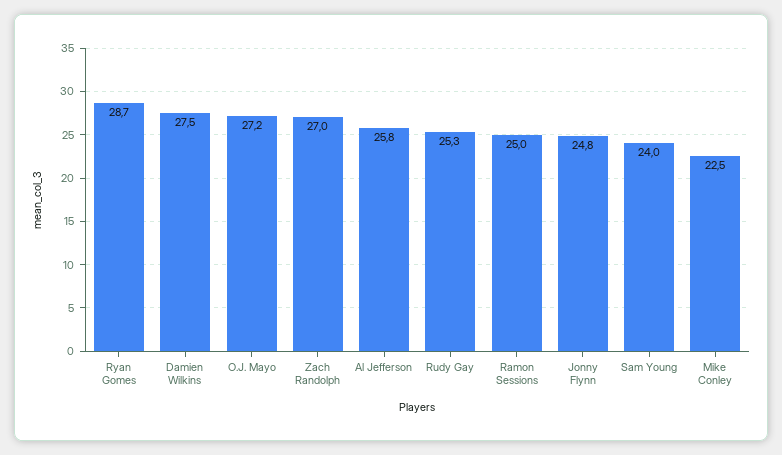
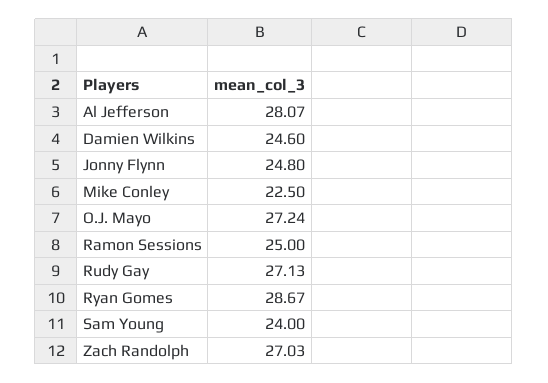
Damien Wilkins: 27.5 -> 24.6
Al Jefferson: 25.8 -> 28.07
Rudy Gay: 25.3 -> 27.13

